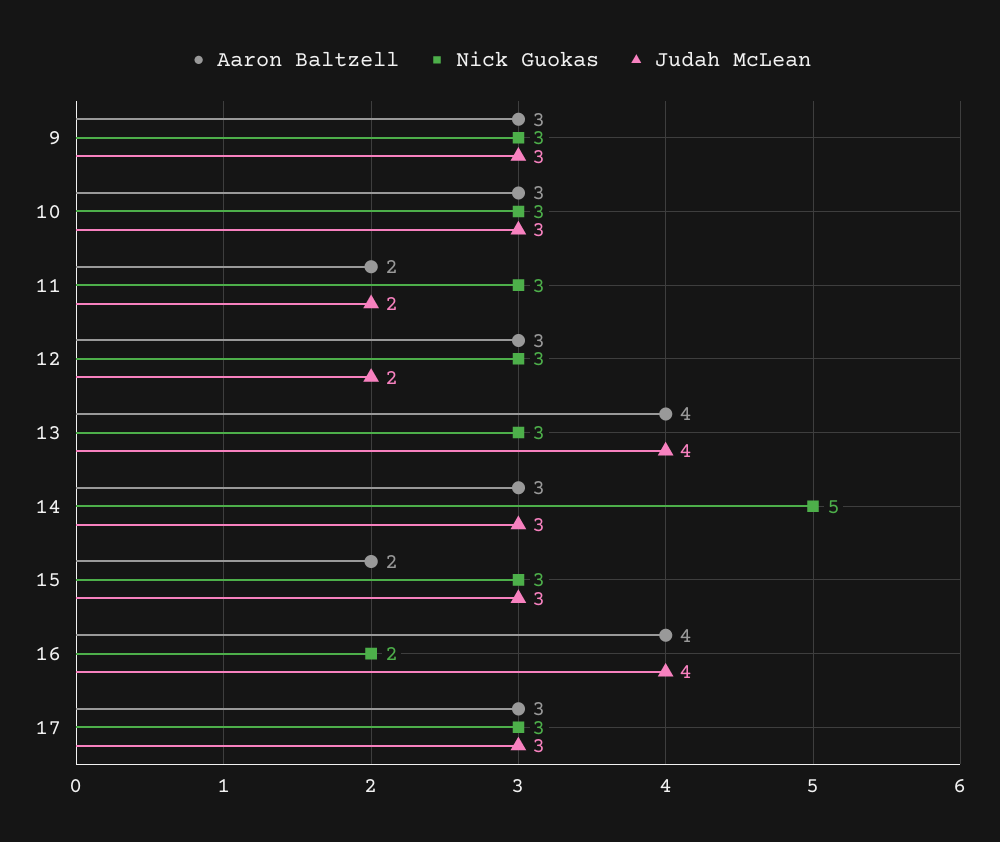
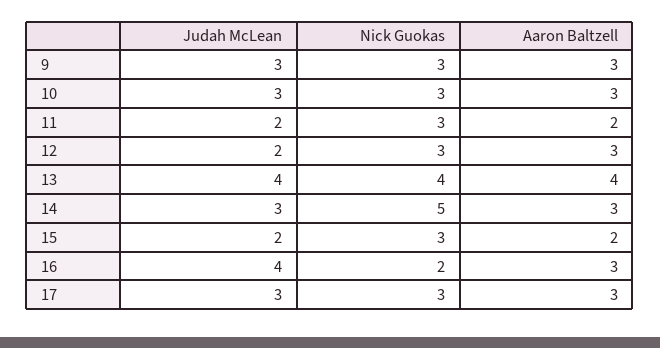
Nick Guokas, 13: 3 -> 4
Judah McLean, 15: 3 -> 2
Aaron Baltzell, 16: 4 -> 3

